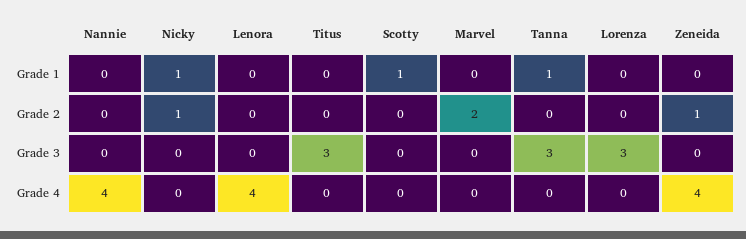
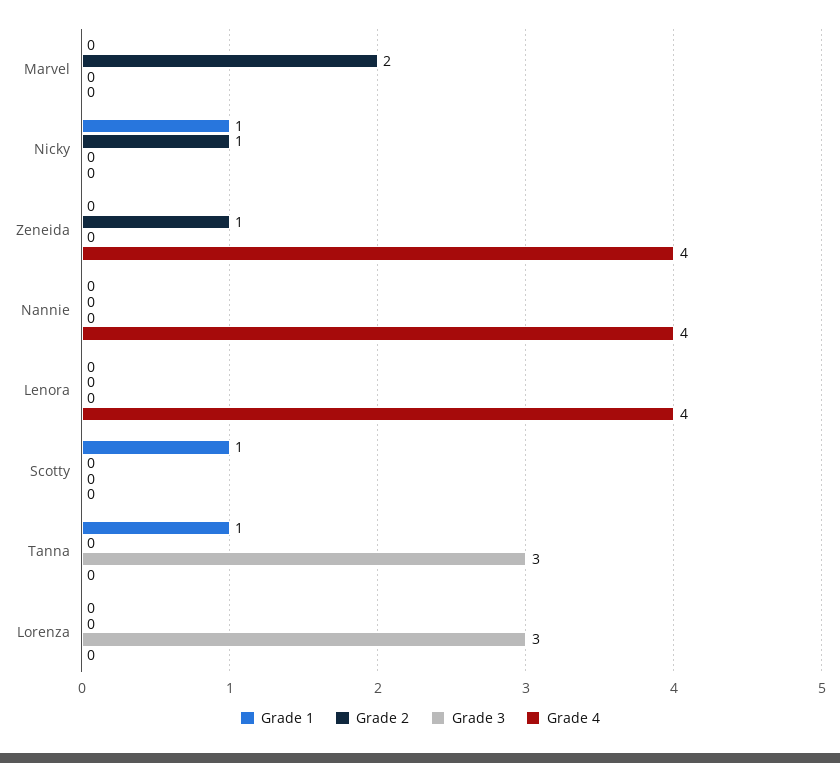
Grade 1, Titus: 0 -> none
Grade 2, Titus: 0 -> none
Grade 3, Titus: 3 -> none
Grade 4, Titus: 0 -> none

